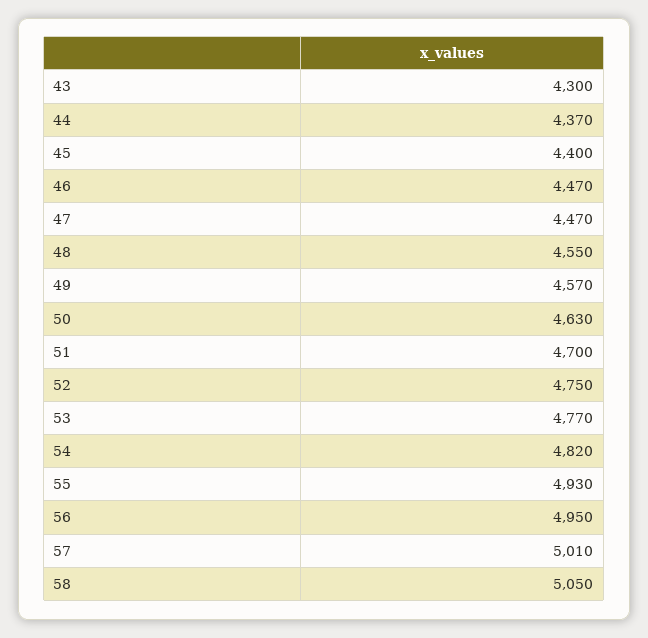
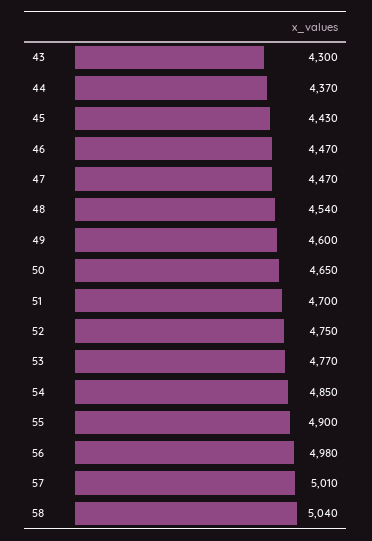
45: 4400 -> 4430
48: 4550 -> 4540
49: 4570 -> 4600
50: 4630 -> 4650
54: 4820 -> 4850
55: 4930 -> 4900
56: 4950 -> 4980
58: 5050 -> 5040

